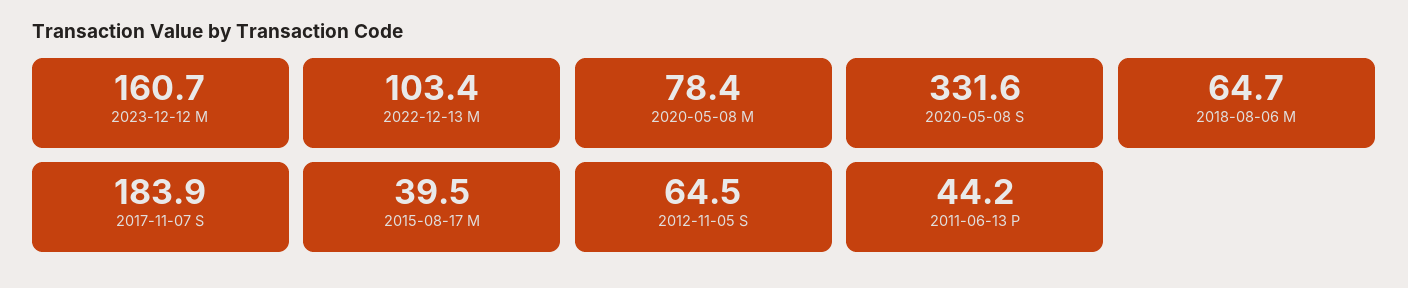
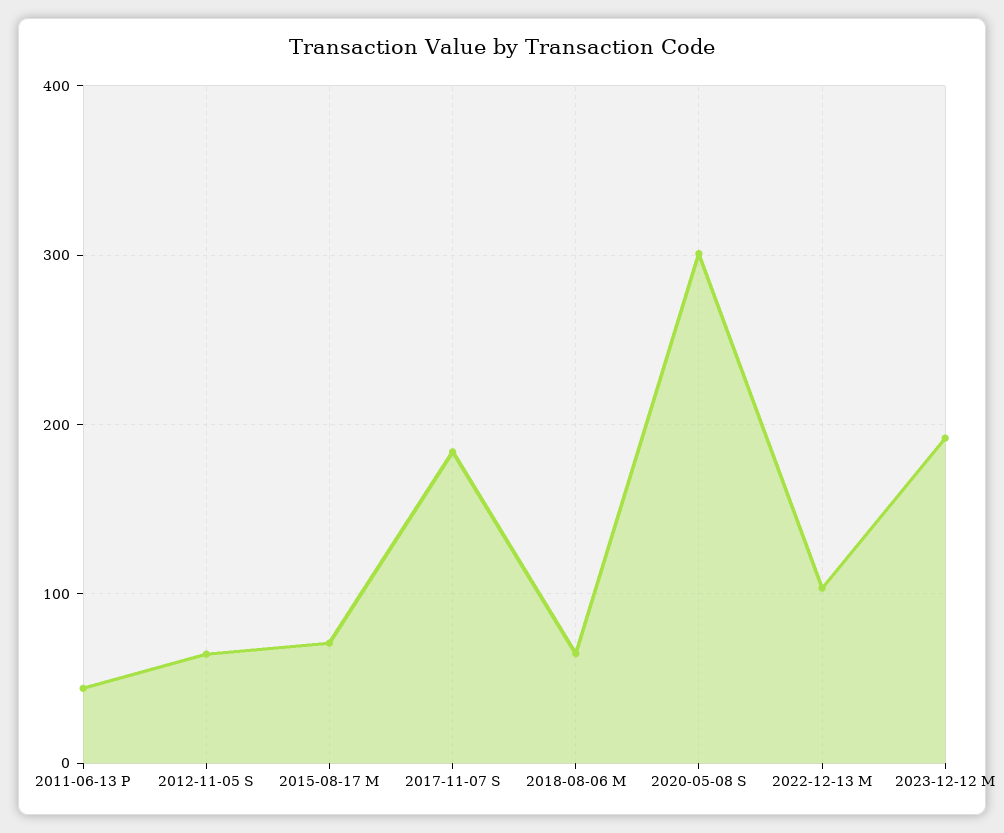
2023-12-12 M: 160.7 -> 190
2020-05-08 M: 78.4 -> none
2020-05-08 S: 331.6 -> 300
2015-08-17 M: 39.5 -> 70

